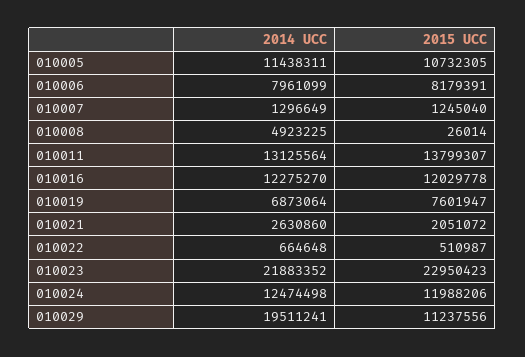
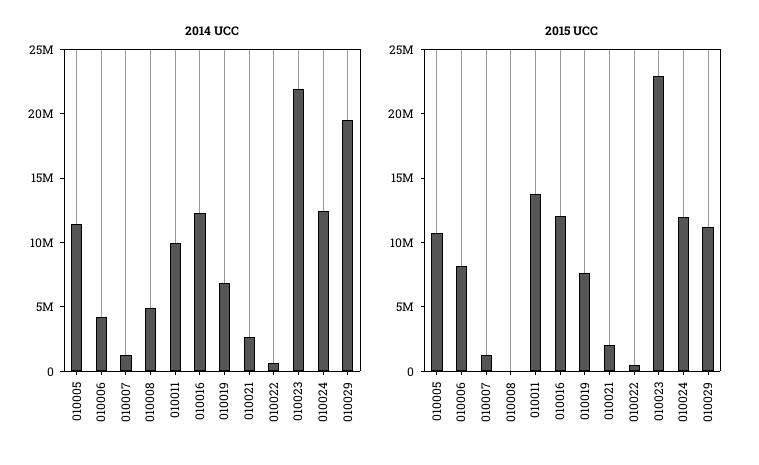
2014 UCC, 010006: 7961099 -> 4000000
2014 UCC, 010011: 13125564 -> 10000000

